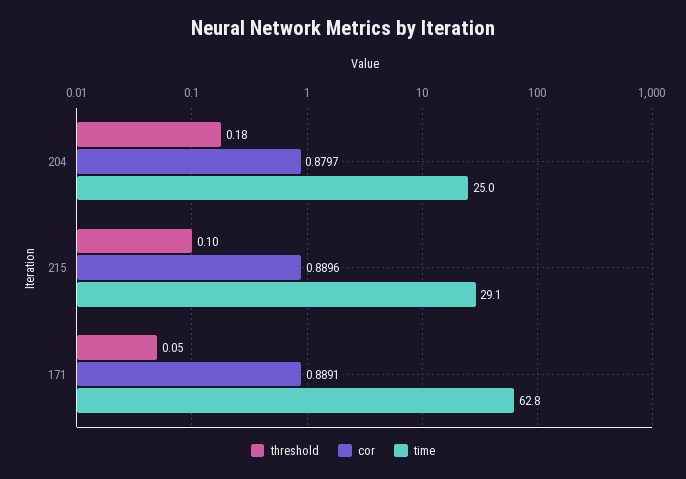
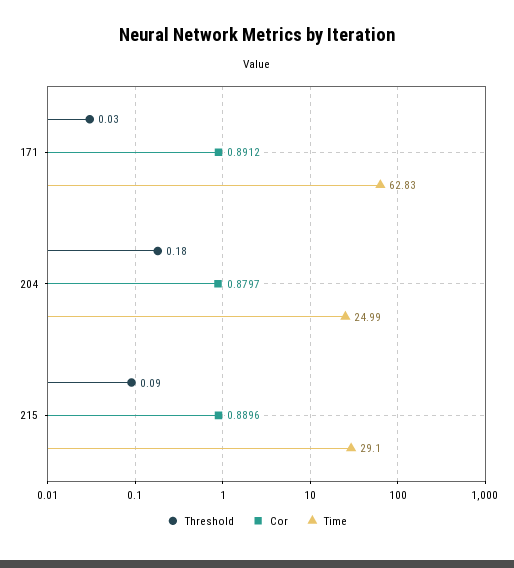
threshold, 215: 0.1 -> 0.09
threshold, 171: 0.05 -> 0.03
cor, 171: 0.8891 -> 0.8912

